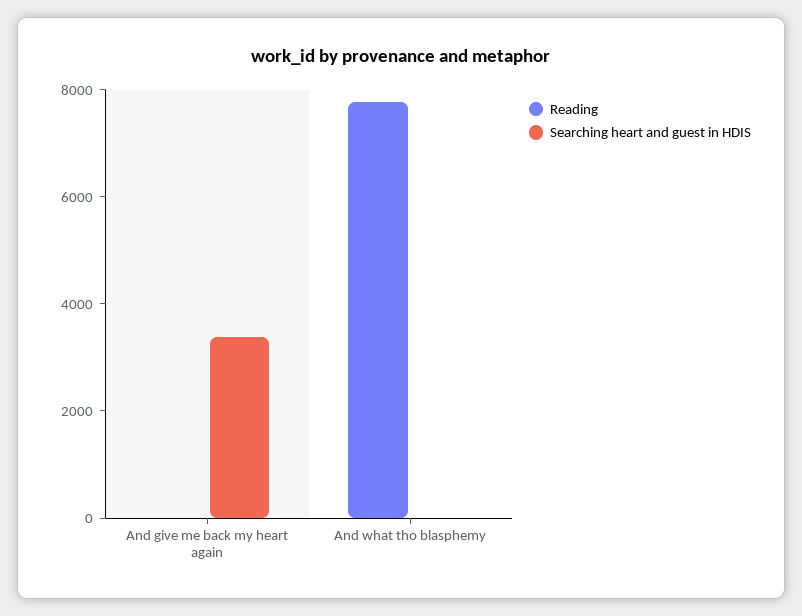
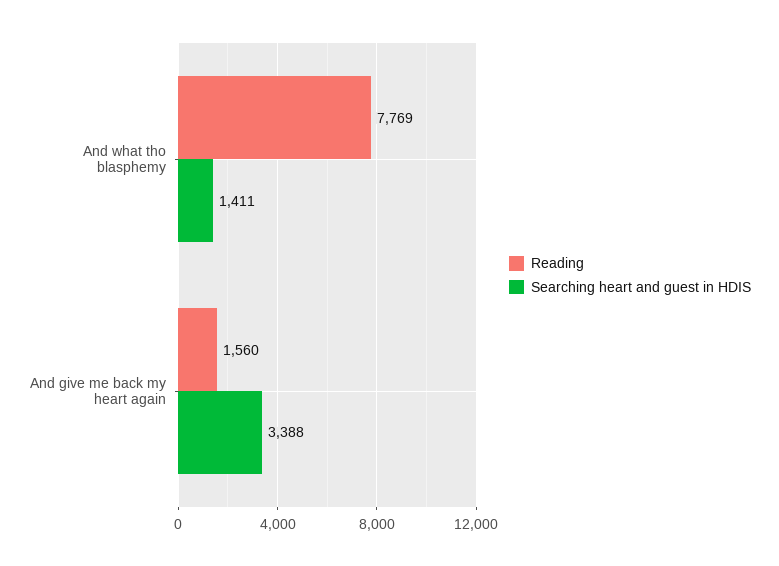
Reading, And give me back my heart again: 0 -> 1560
Searching heart and guest in HDIS, And what tho blasphemy: 0 -> 1411

